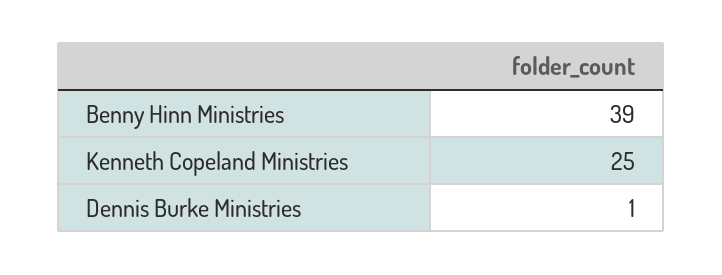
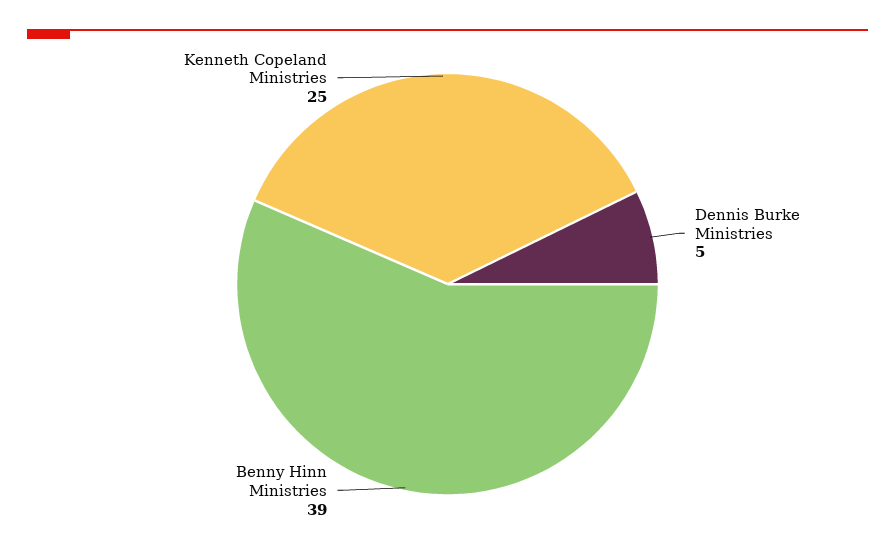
Dennis Burke Ministries: 1 -> 5

